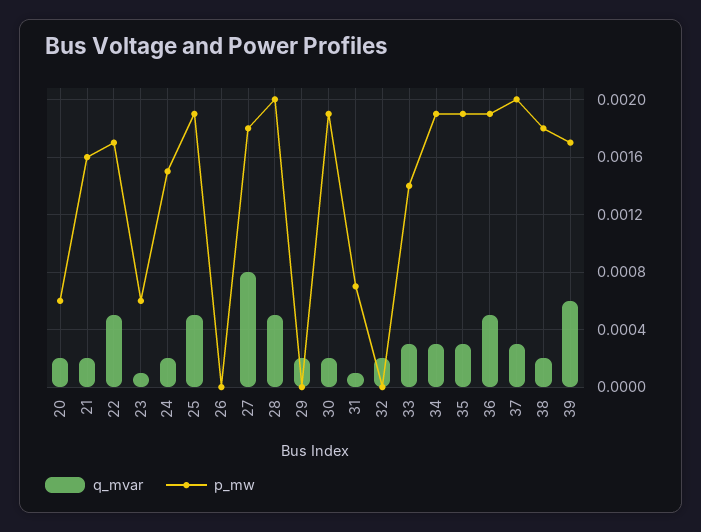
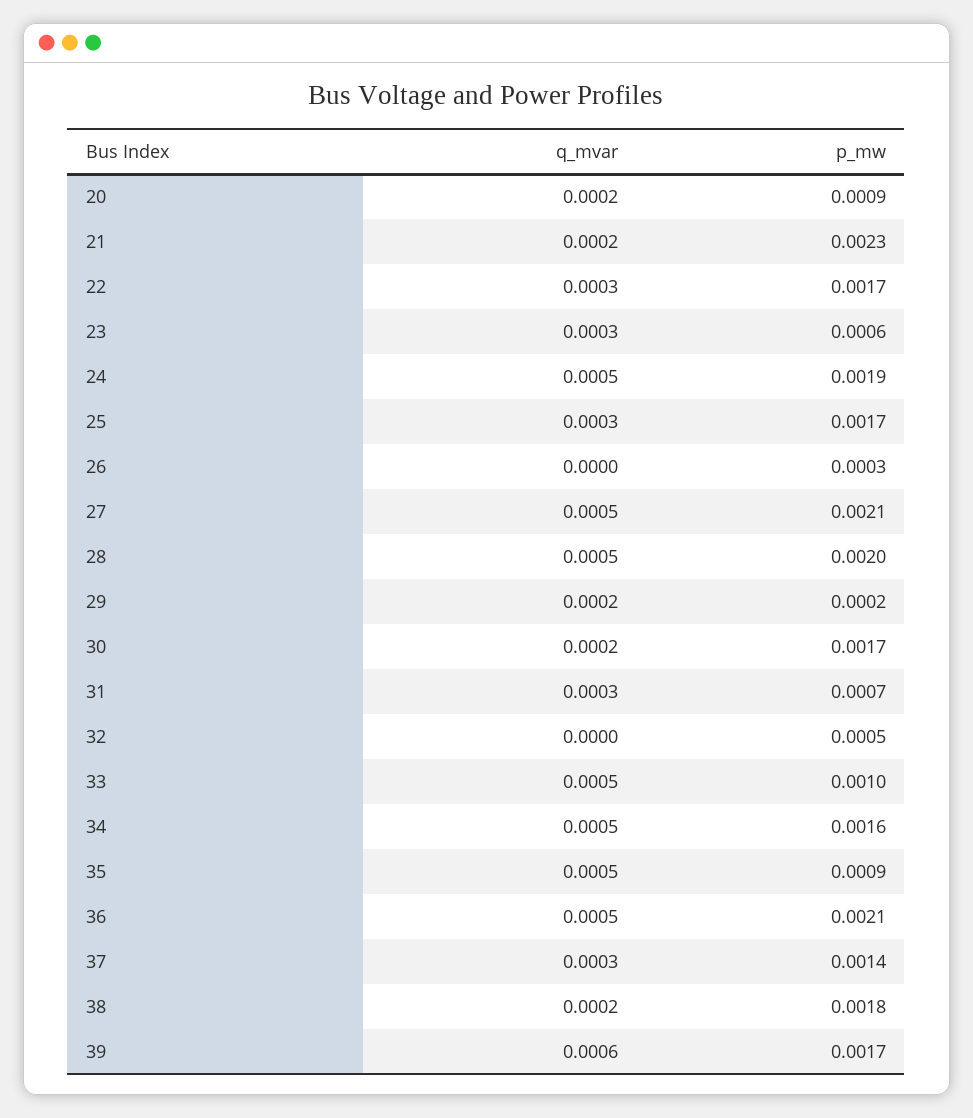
p_mw, 20: 0.0006 -> 0.0009
p_mw, 21: 0.0016 -> 0.0023
q_mvar, 22: 0.0005 -> 0.0003
q_mvar, 23: 0.0001 -> 0.0003
q_mvar, 24: 0.0002 -> 0.0005
p_mw, 24: 0.0015 -> 0.0019
q_mvar, 25: 0.0005 -> 0.0003
p_mw, 25: 0.0019 -> 0.0017
p_mw, 26: 0 -> 0.0003
q_mvar, 27: 0.0008 -> 0.0005
p_mw, 27: 0.0018 -> 0.0021
p_mw, 29: 0 -> 0.0002
p_mw, 30: 0.0019 -> 0.0017
q_mvar, 31: 0.0001 -> 0.0003
q_mvar, 32: 0.0002 -> 0
p_mw, 32: 0 -> 0.0005
q_mvar, 33: 0.0003 -> 0.0005
p_mw, 33: 0.0014 -> 0.001
q_mvar, 34: 0.0003 -> 0.0005
p_mw, 34: 0.0019 -> 0.0016
q_mvar, 35: 0.0003 -> 0.0005
p_mw, 35: 0.0019 -> 0.0009
p_mw, 36: 0.0019 -> 0.0021
p_mw, 37: 0.002 -> 0.0014

